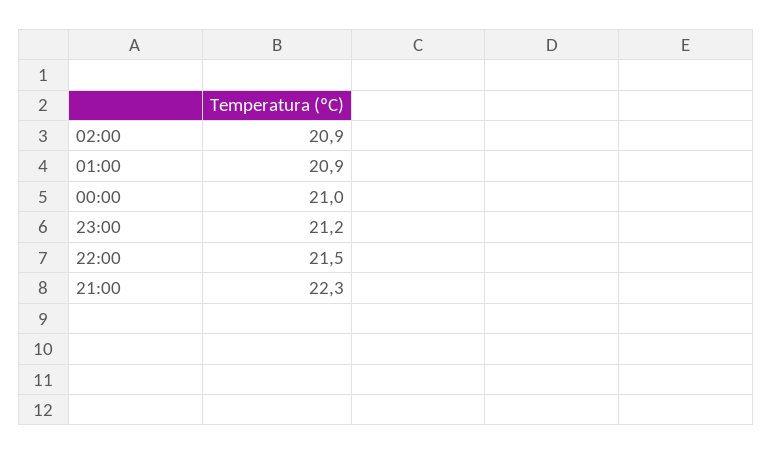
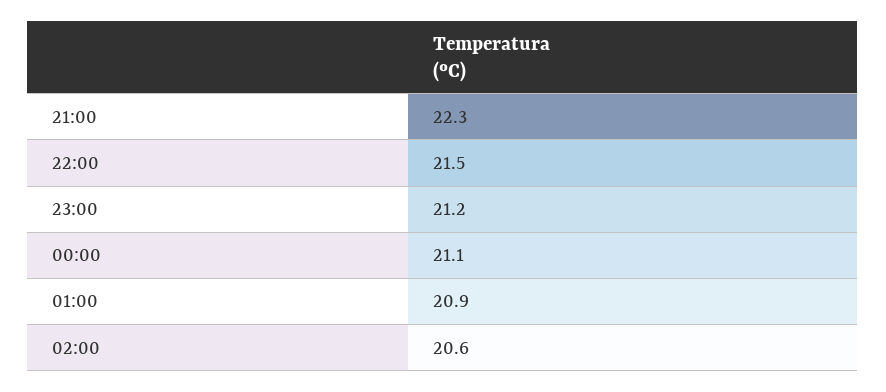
02:00: 20.9 -> 20.6
00:00: 21 -> 21.1

